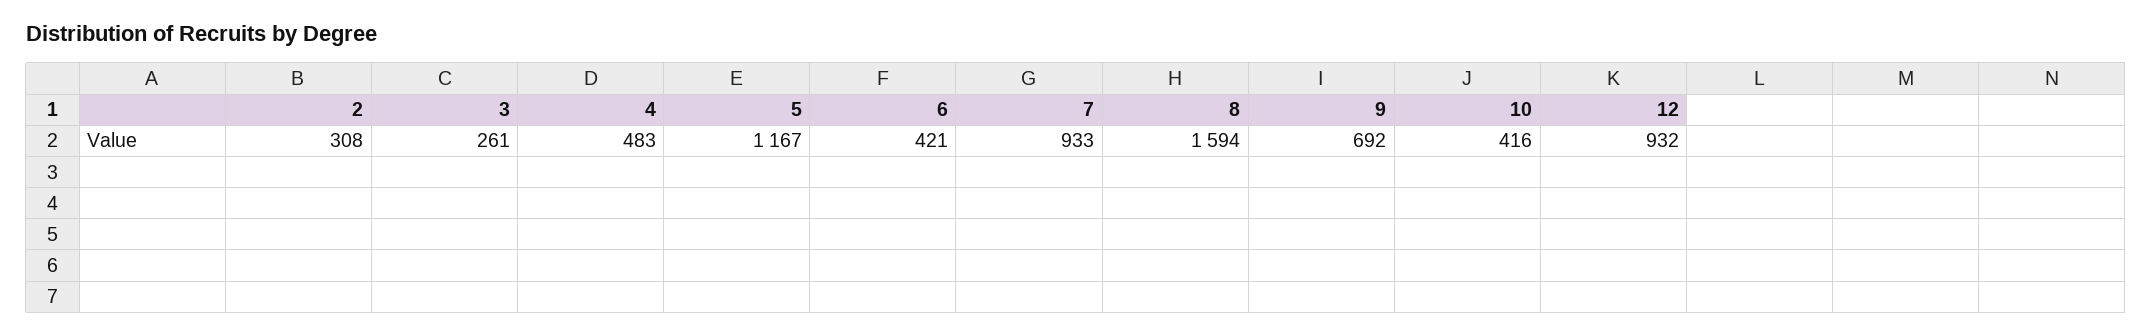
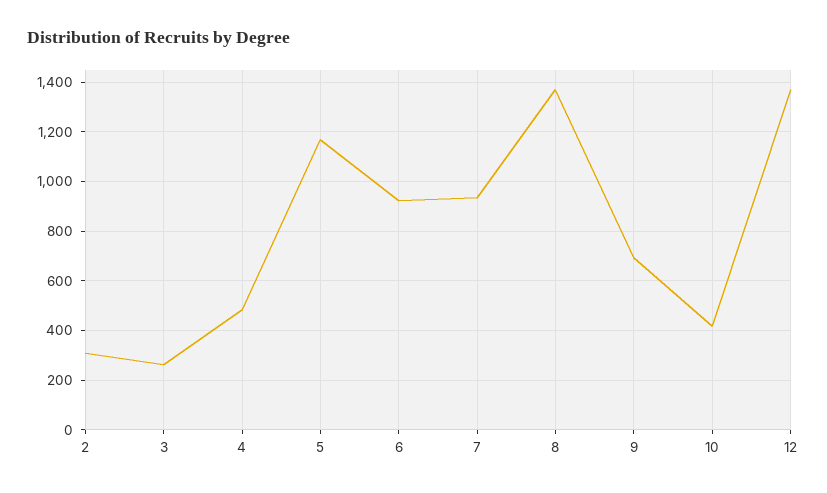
6: 421 -> 925
8: 1594 -> 1375
12: 932 -> 1375

